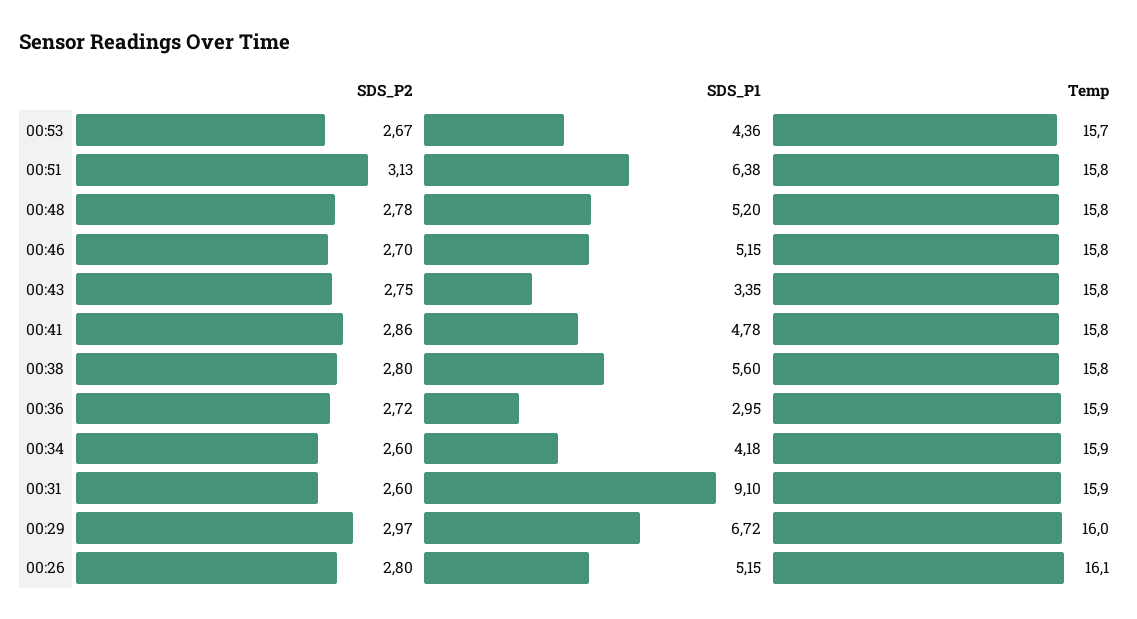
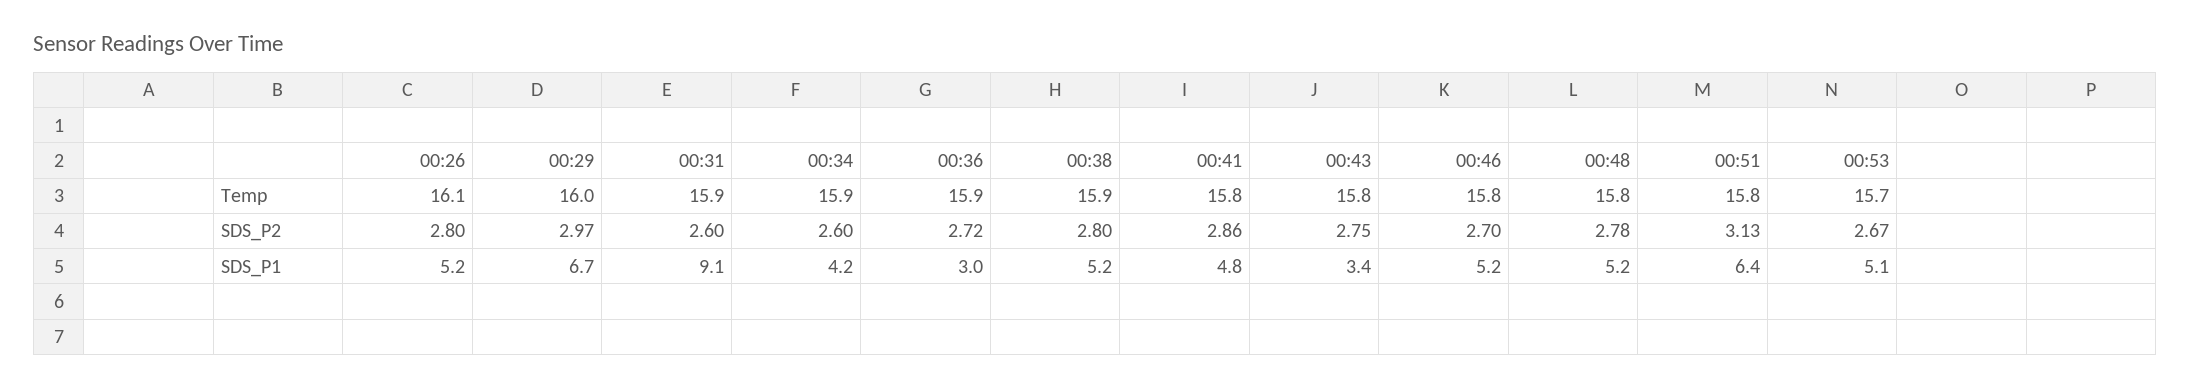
SDS_P1, 00:53: 4.36 -> 5.1
SDS_P1, 00:38: 5.6 -> 5.2
Temp, 00:38: 15.8 -> 15.9

